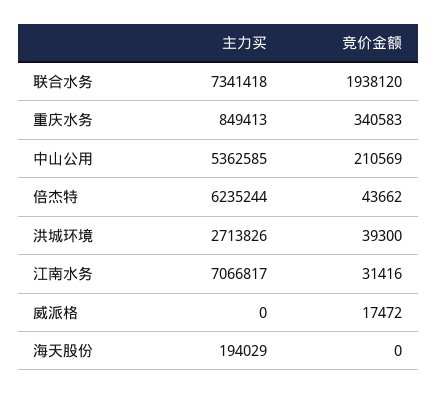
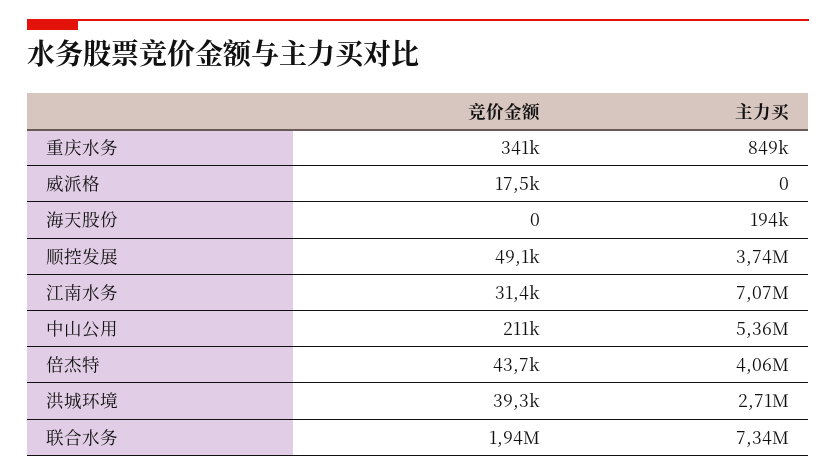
主力买, 倍杰特: 6235244 -> 4060000
竞价金额, 顺控发展: none -> 49100
主力买, 顺控发展: none -> 3740000

